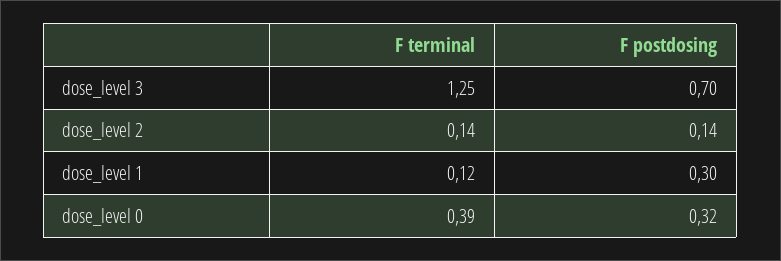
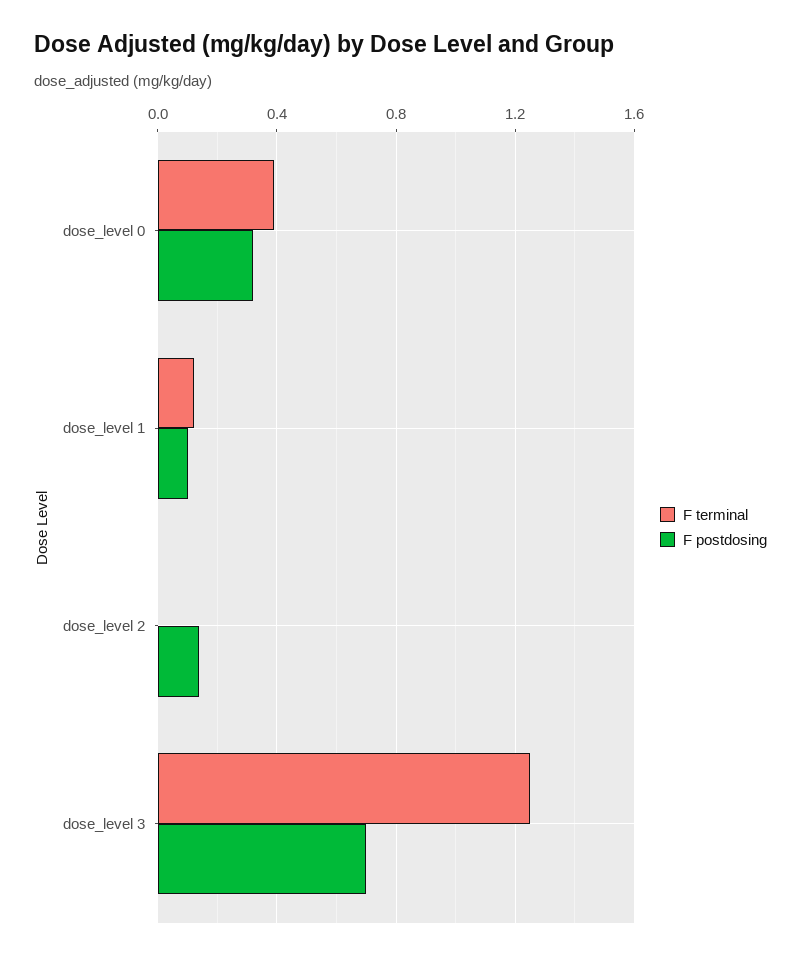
F terminal, dose_level 2: 0.14 -> 0
F postdosing, dose_level 1: 0.3 -> 0.1

